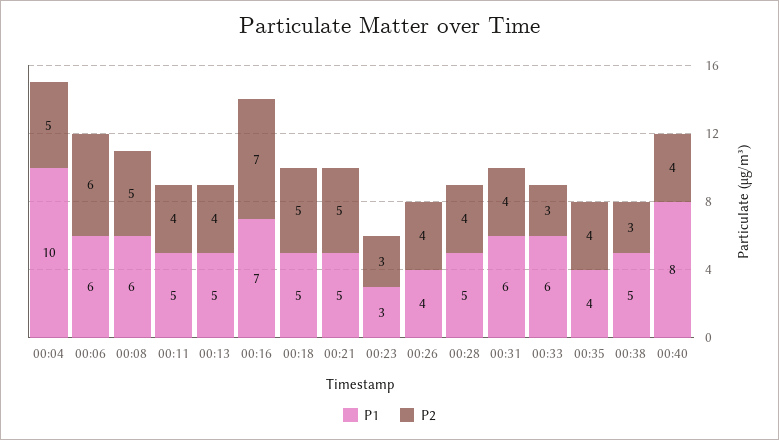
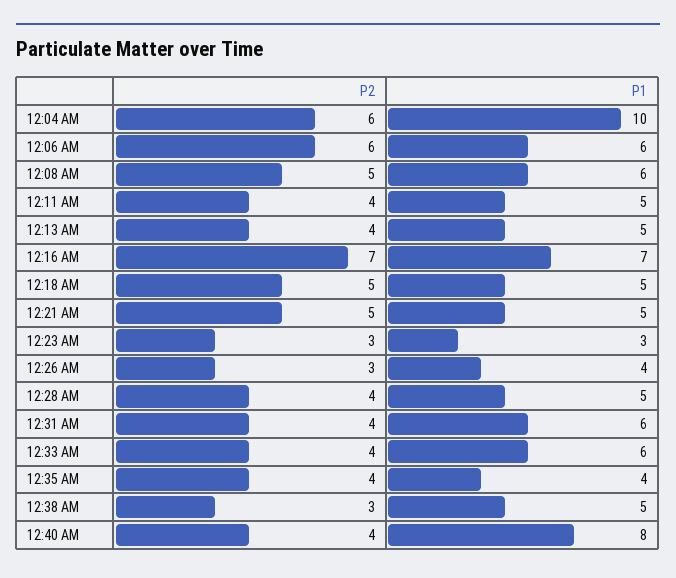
P2, 00:04: 5 -> 6
P2, 00:26: 4 -> 3
P2, 00:33: 3 -> 4

